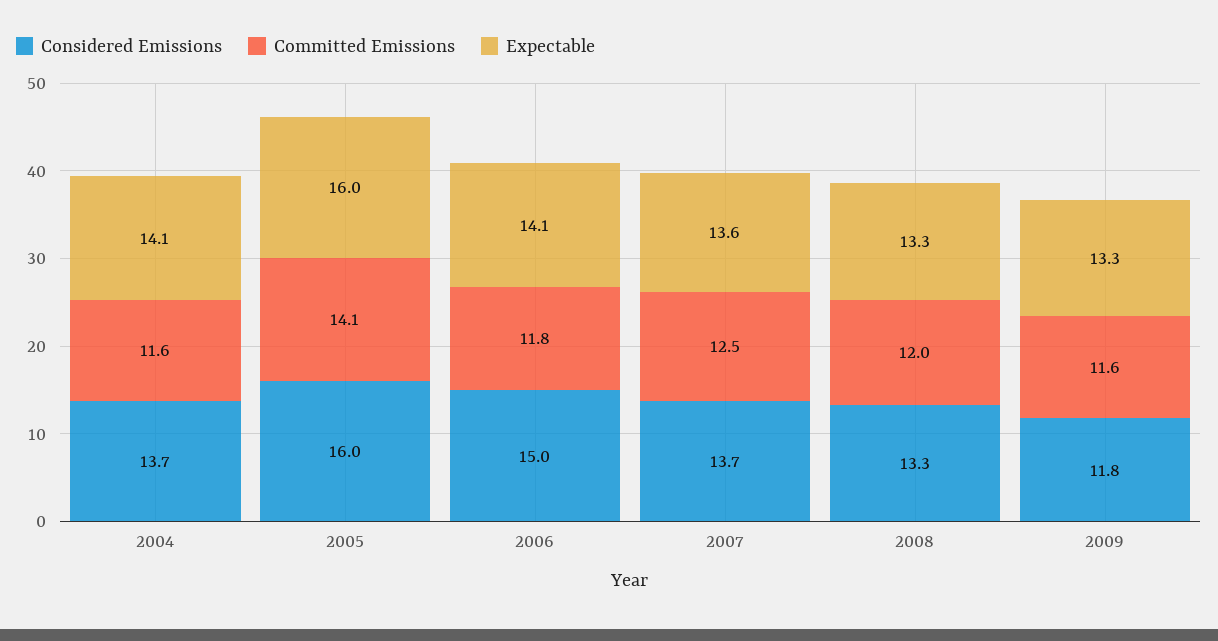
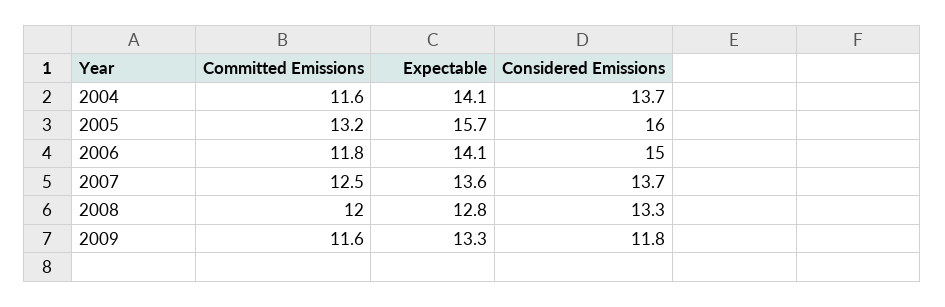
Committed Emissions, 2005: 14.1 -> 13.2
Expectable, 2005: 16 -> 15.7
Expectable, 2008: 13.3 -> 12.8

